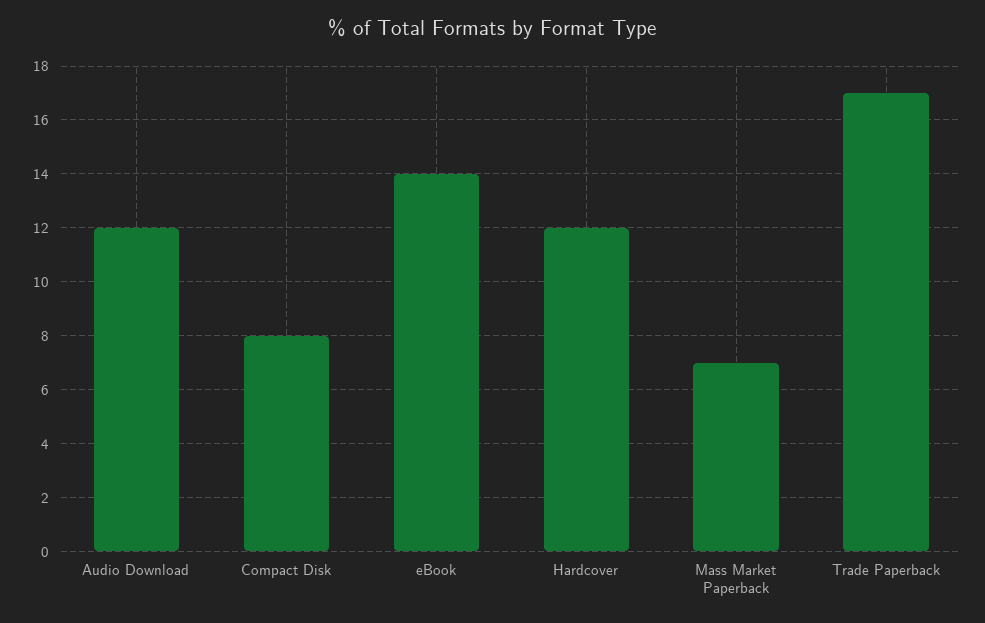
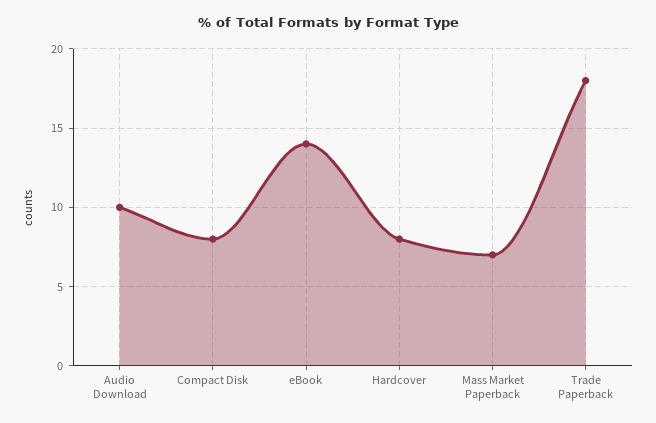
Audio Download: 12 -> 10
Hardcover: 12 -> 8
Trade Paperback: 17 -> 18

